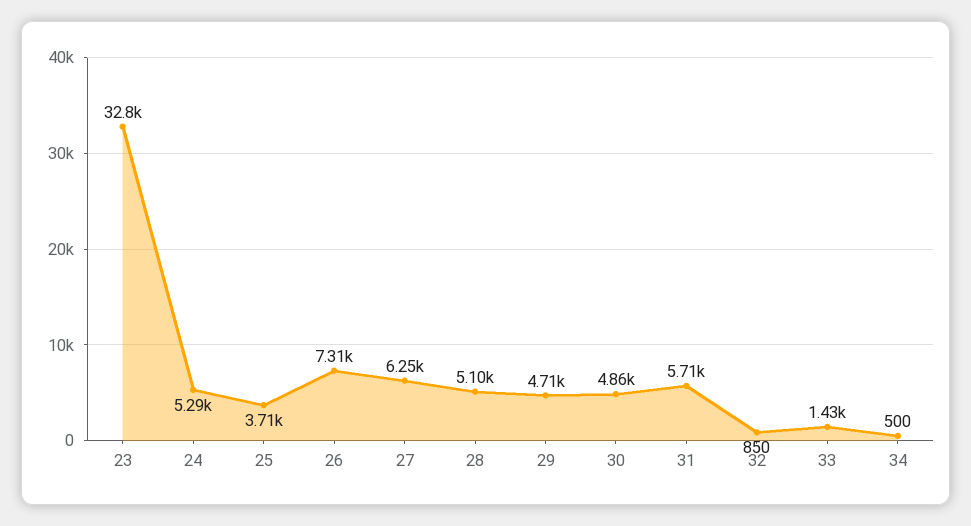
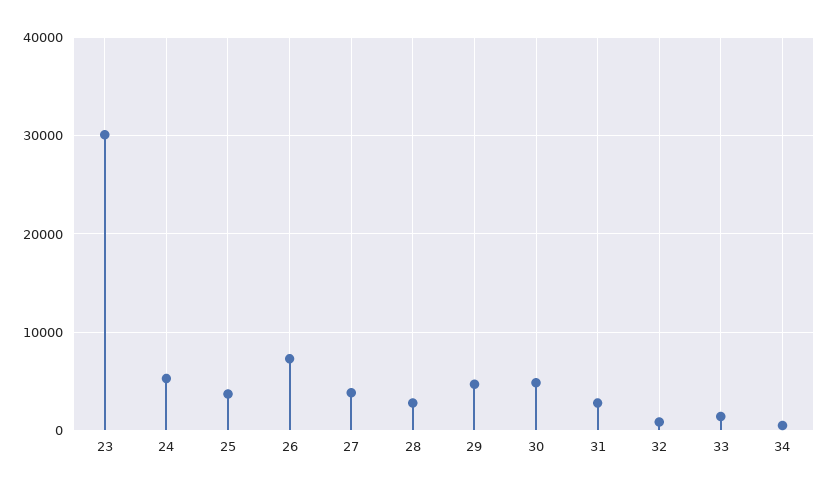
23: 32800 -> 30000
27: 6250 -> 4000
28: 5100 -> 3000
31: 5710 -> 3000

